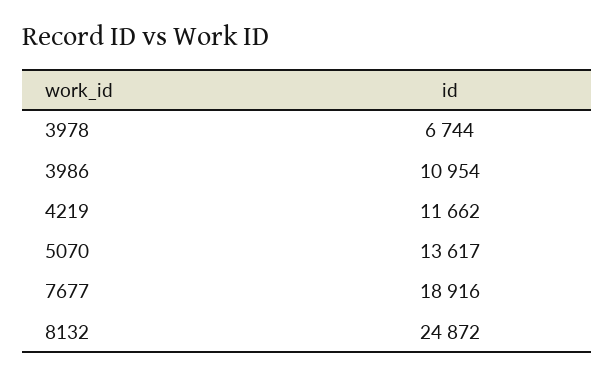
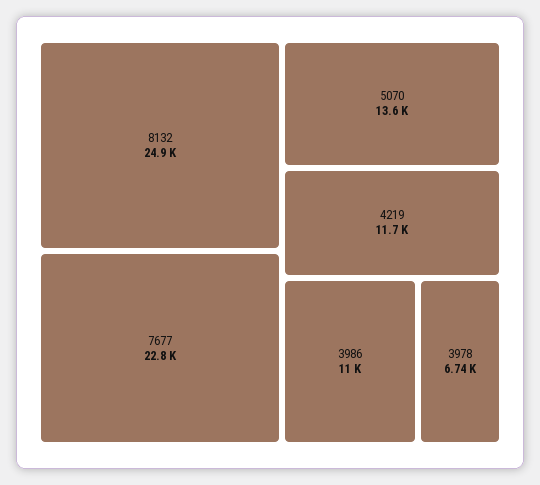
7677: 18916 -> 22800

